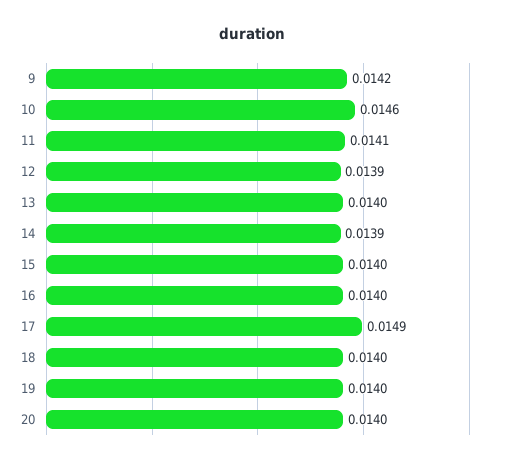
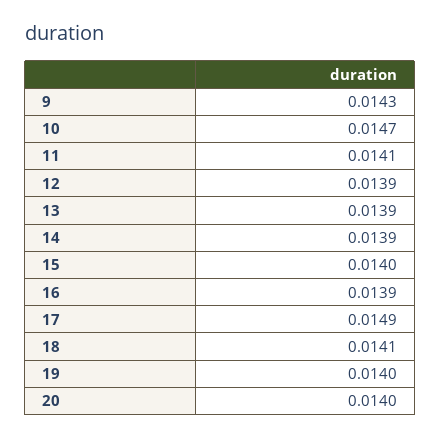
9: 0.0142 -> 0.0143
10: 0.0146 -> 0.0147
13: 0.014 -> 0.0139
16: 0.014 -> 0.0139
18: 0.014 -> 0.0141

